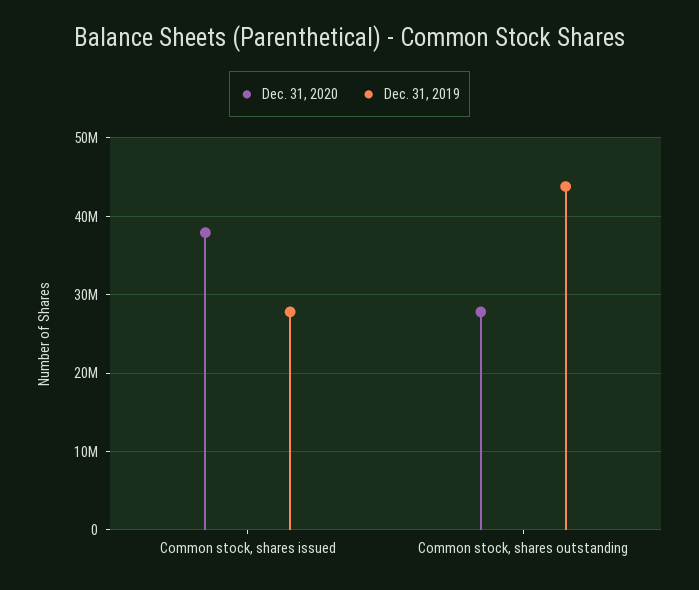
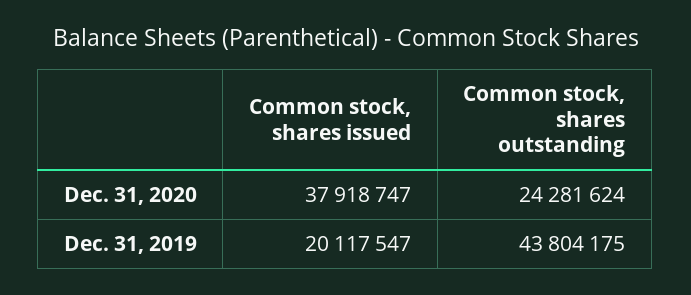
Dec. 31, 2019, Common stock, shares issued: 28000000 -> 20117547
Dec. 31, 2020, Common stock, shares outstanding: 28000000 -> 24281624

